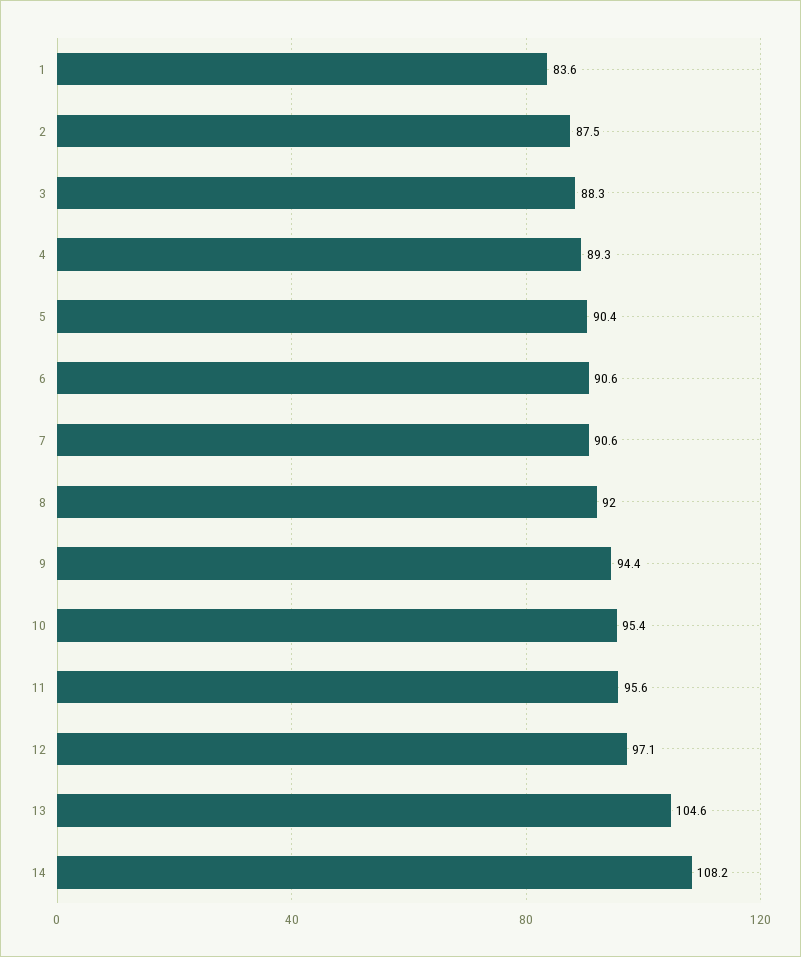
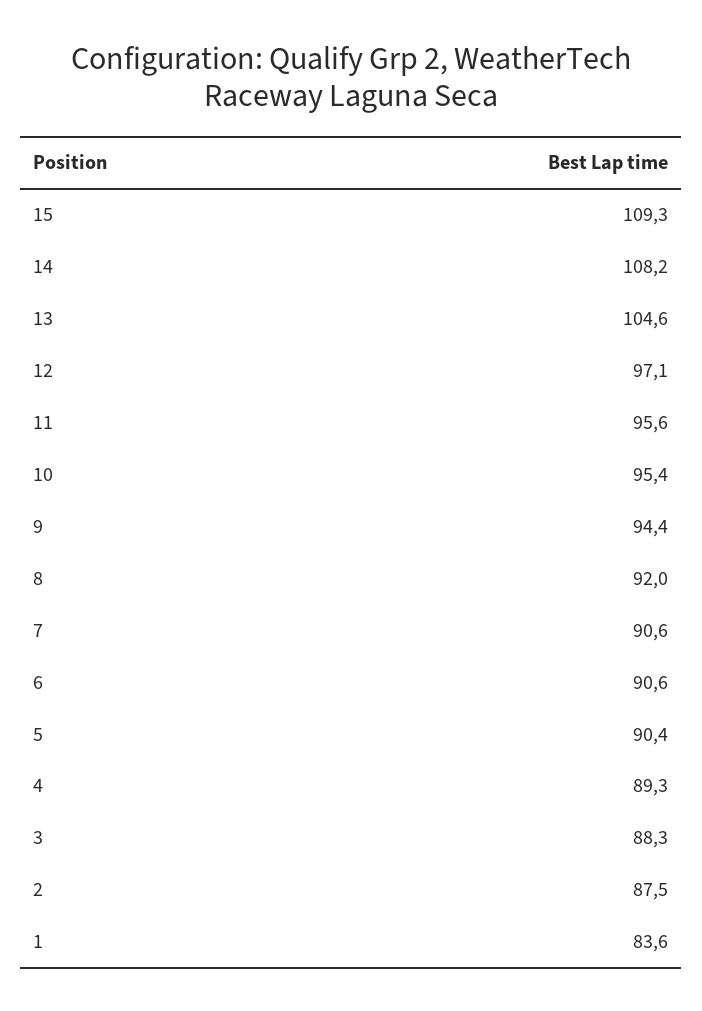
15: none -> 109.3

